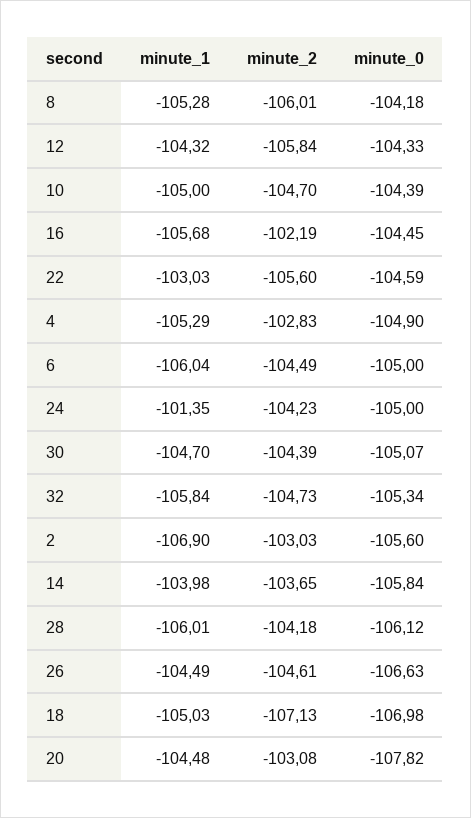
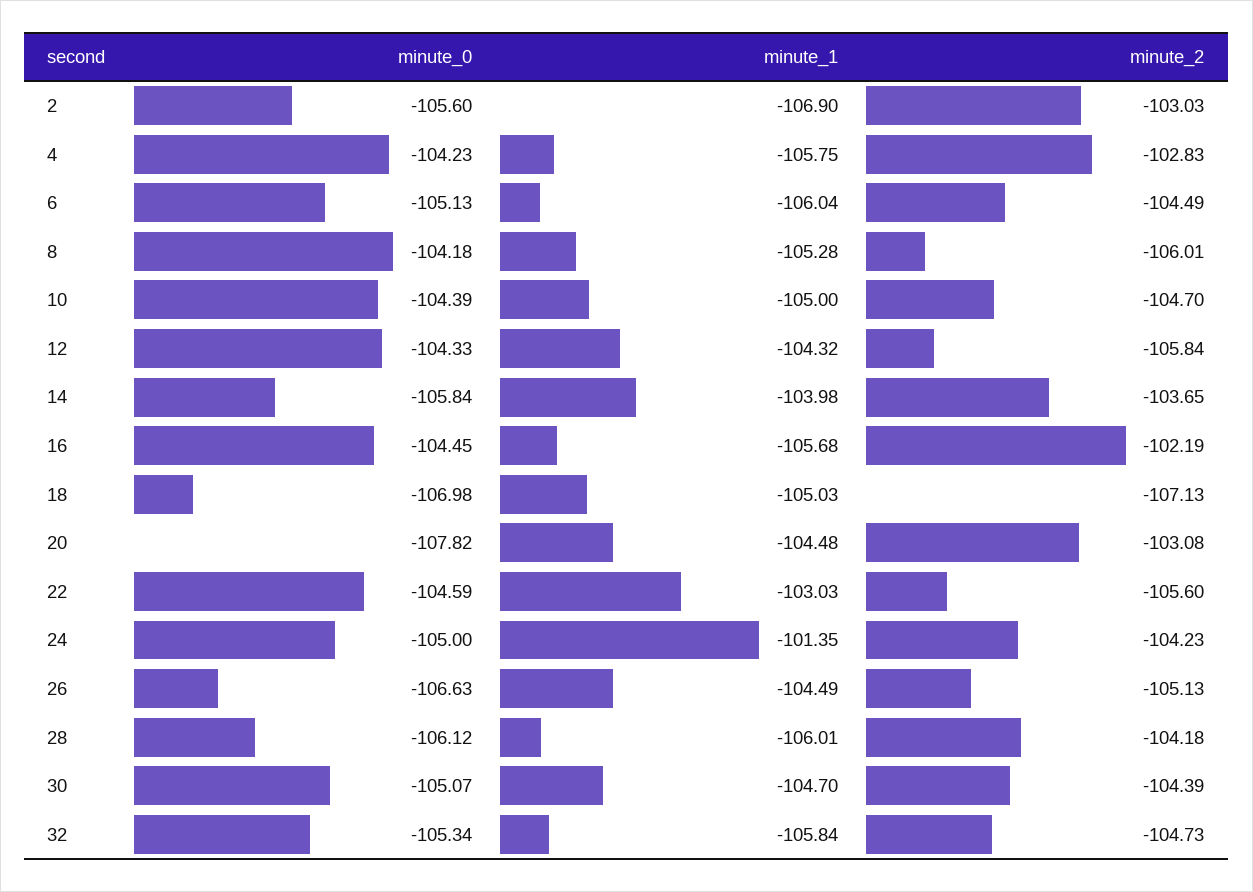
minute_1, 4: -105.29 -> -105.75
minute_0, 4: -104.9 -> -104.23
minute_0, 6: -105 -> -105.13
minute_2, 26: -104.61 -> -105.13

